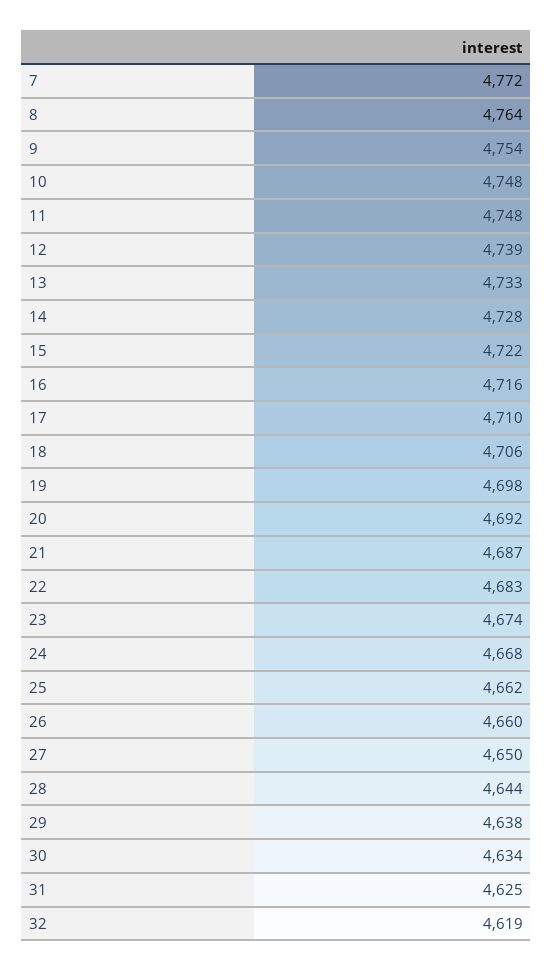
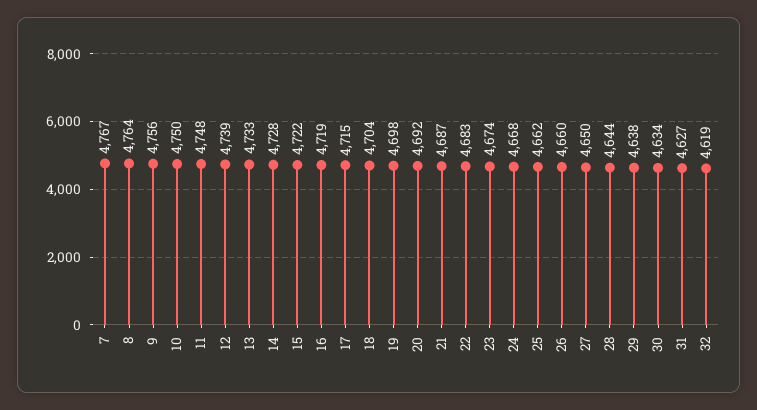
7: 4772 -> 4767
9: 4754 -> 4756
10: 4748 -> 4750
16: 4716 -> 4719
17: 4710 -> 4715
18: 4706 -> 4704
31: 4625 -> 4627

